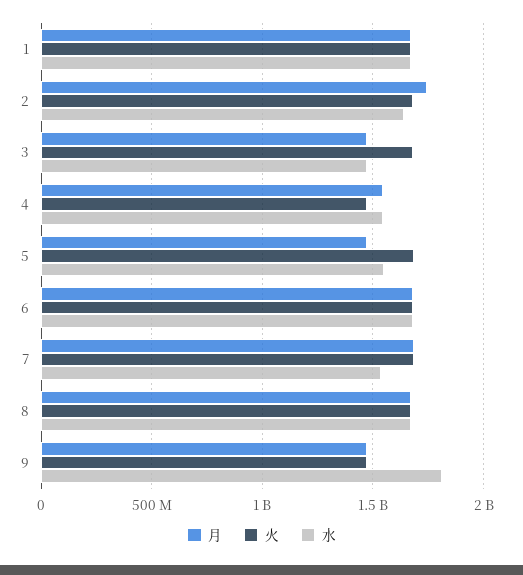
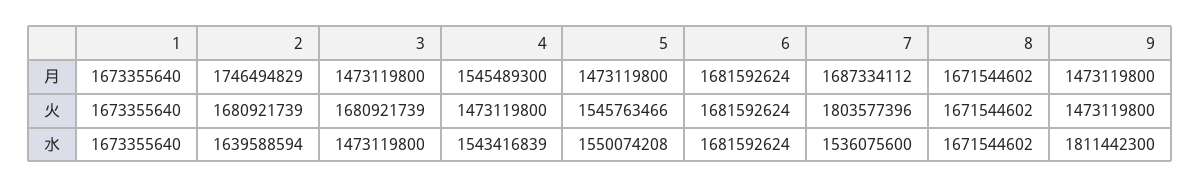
火, 5: 1700000000 -> 1545763466
火, 7: 1700000000 -> 1803577396

